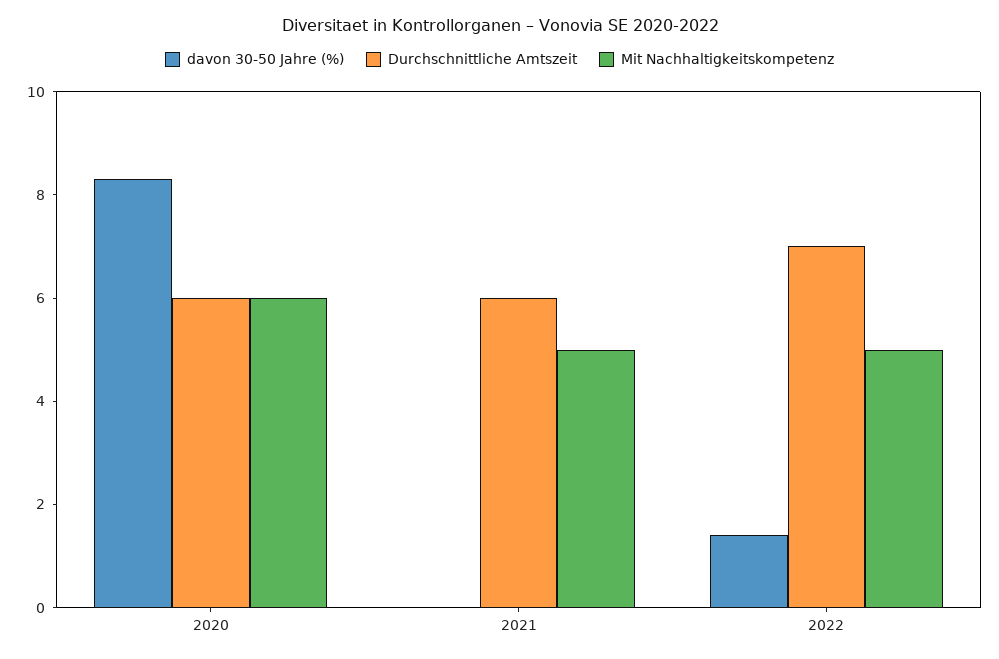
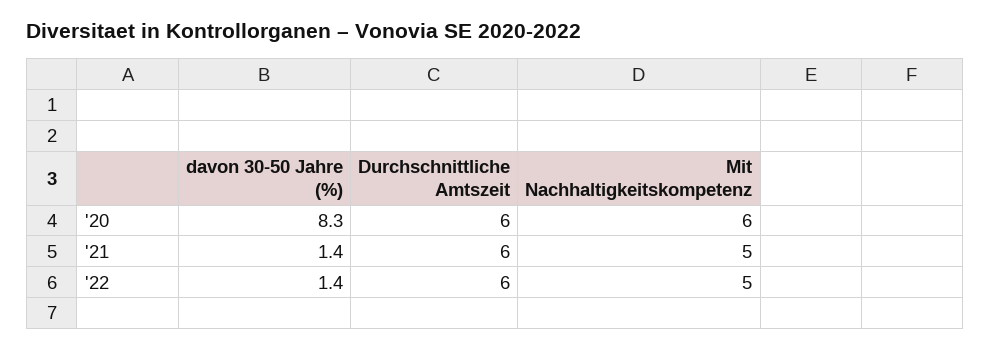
davon 30-50 Jahre (%), 2021: 0 -> 1.4
Durchschnittliche Amtszeit, 2022: 7 -> 6

